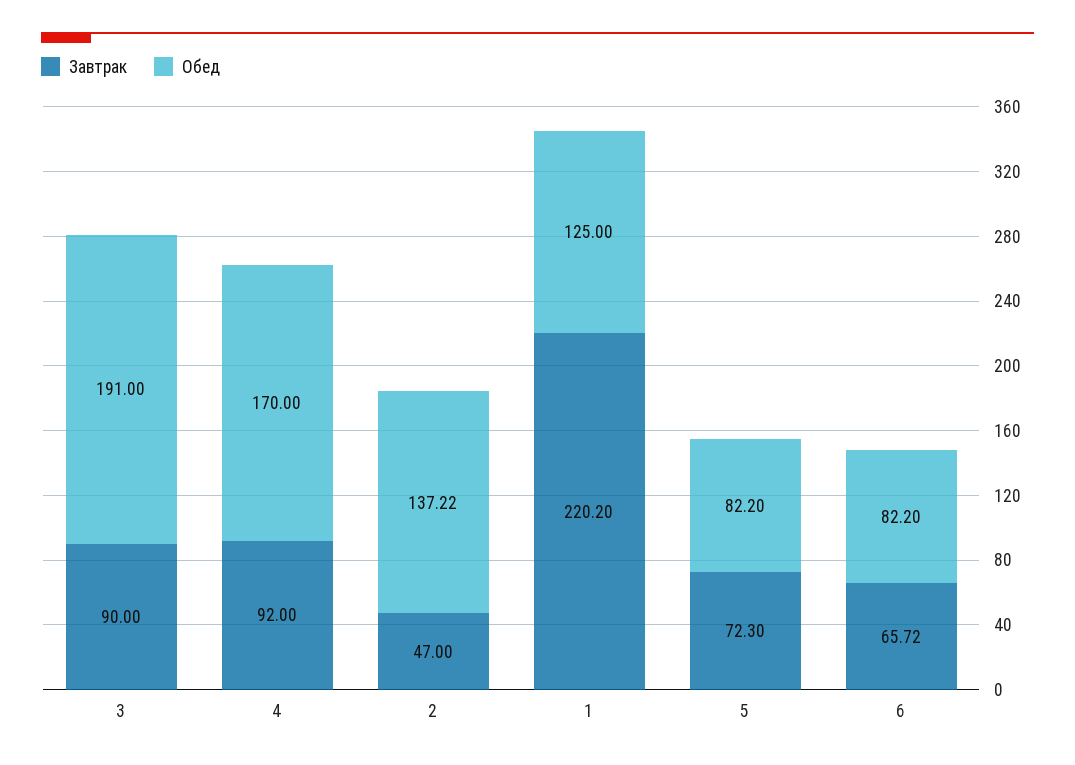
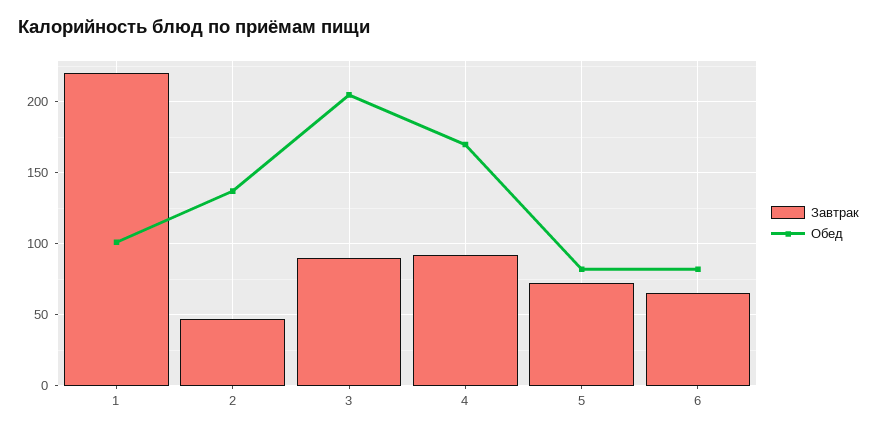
Обед, 3: 191 -> 205
Обед, 1: 125 -> 100

